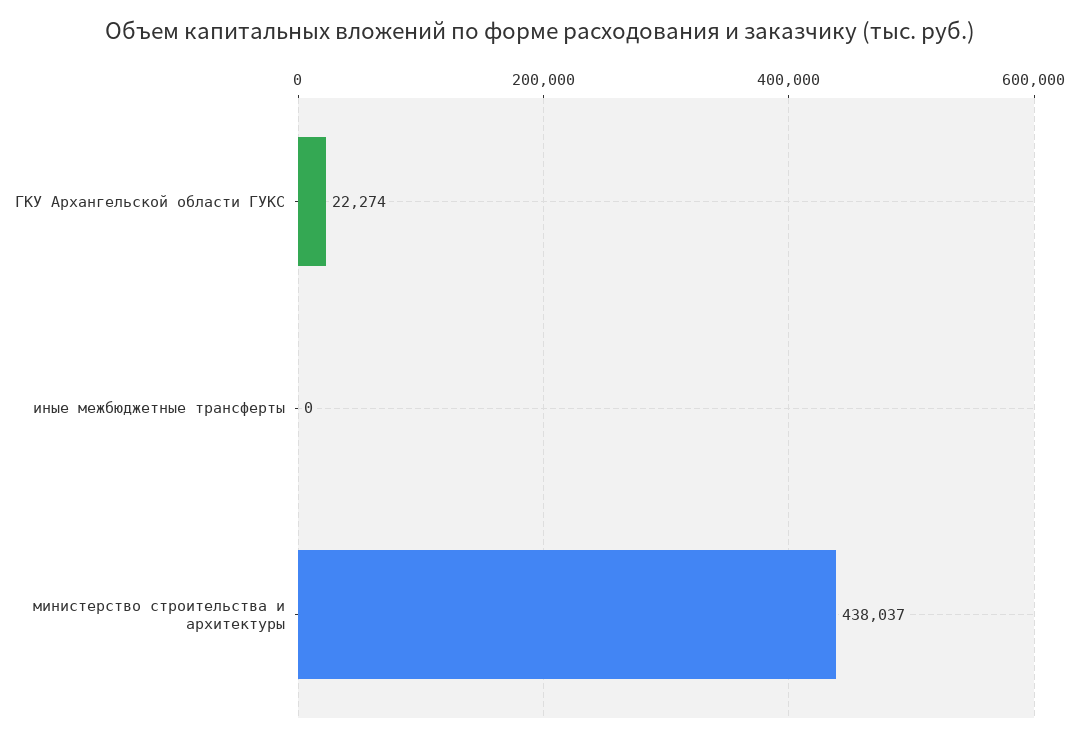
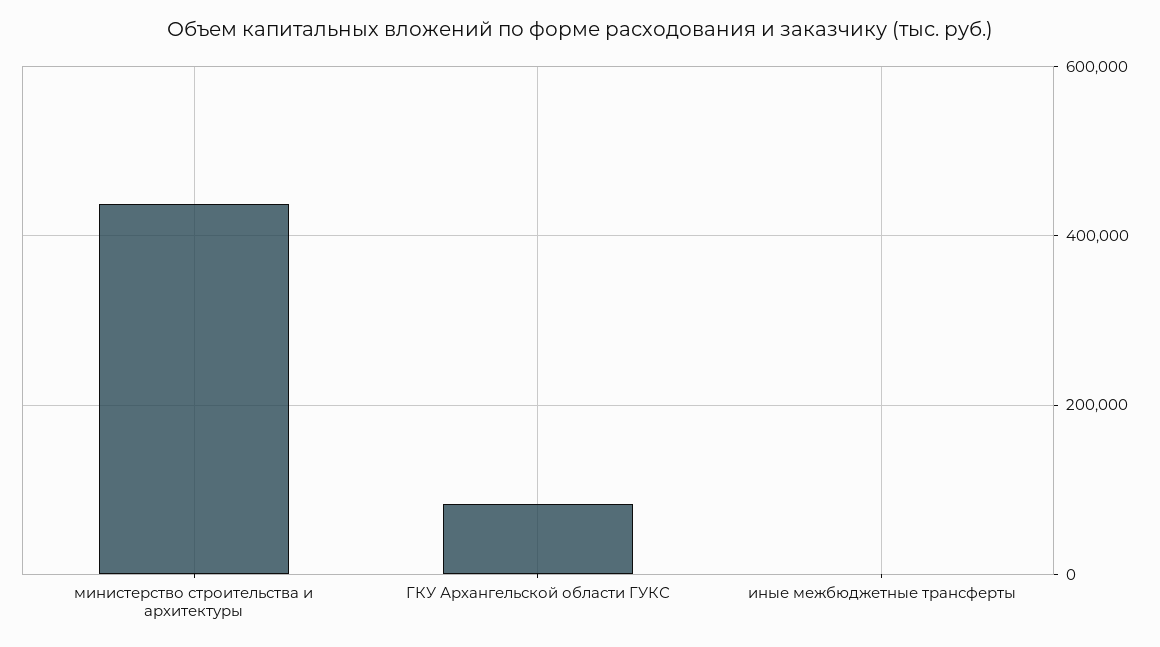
ГКУ Архангельской области ГУКС: 22274 -> 80000

